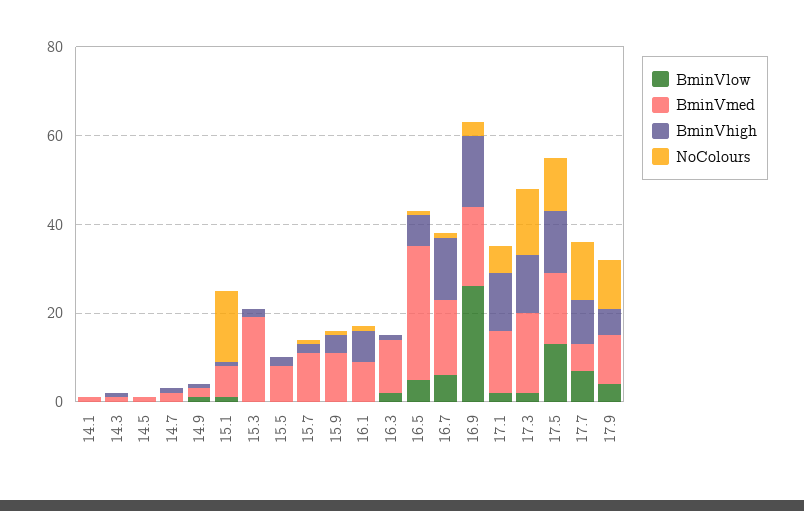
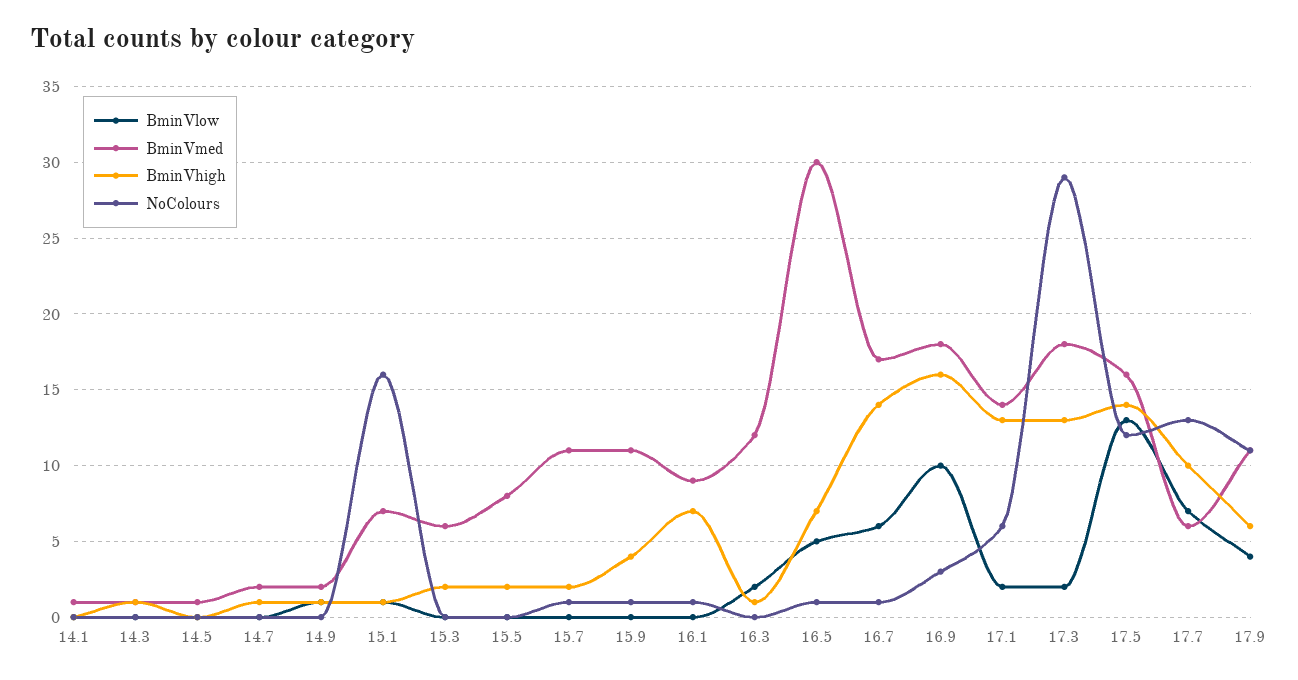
BminVmed, 15.3: 20 -> 6
BminVlow, 16.9: 25 -> 10
NoColours, 17.3: 15 -> 29

